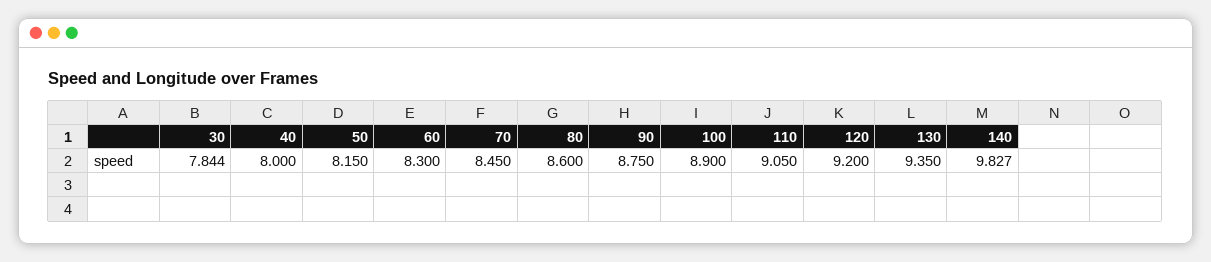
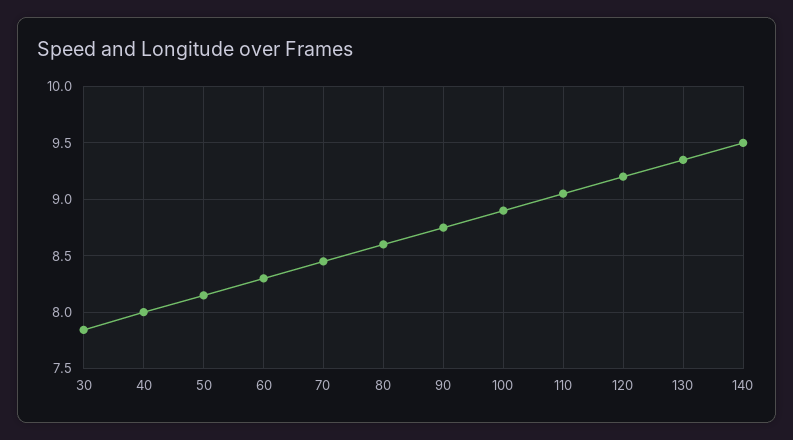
140: 9.827 -> 9.5

